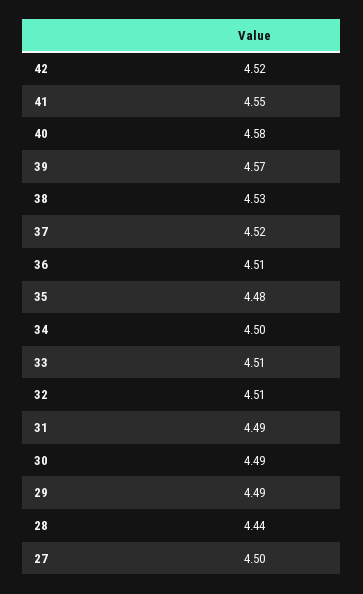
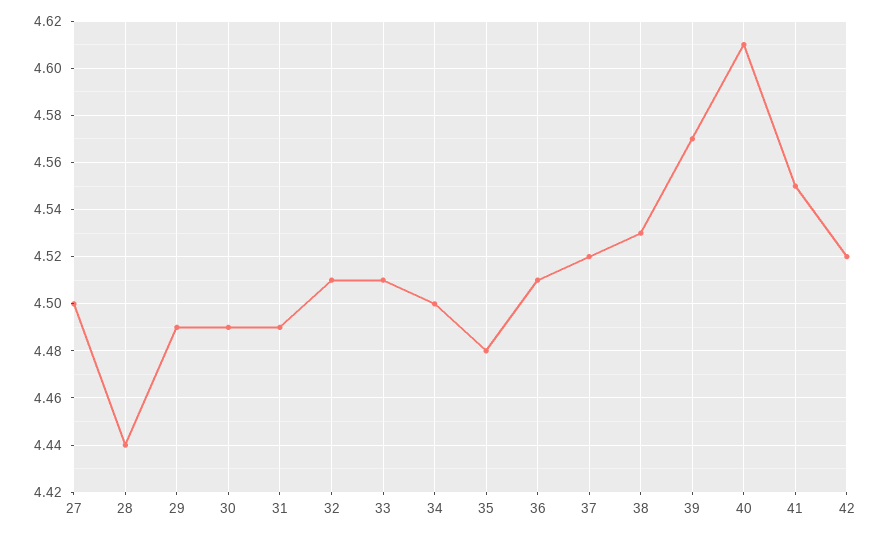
40: 4.58 -> 4.61

